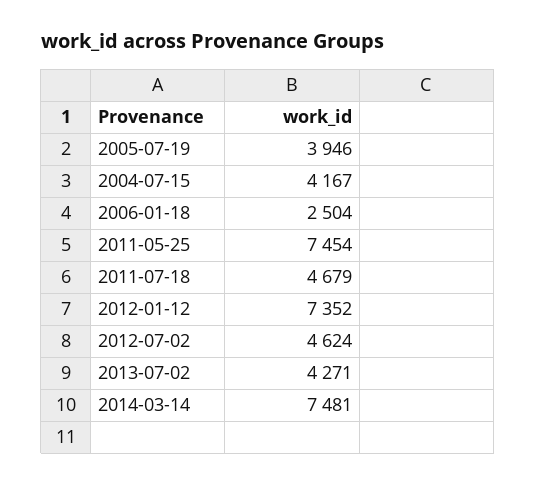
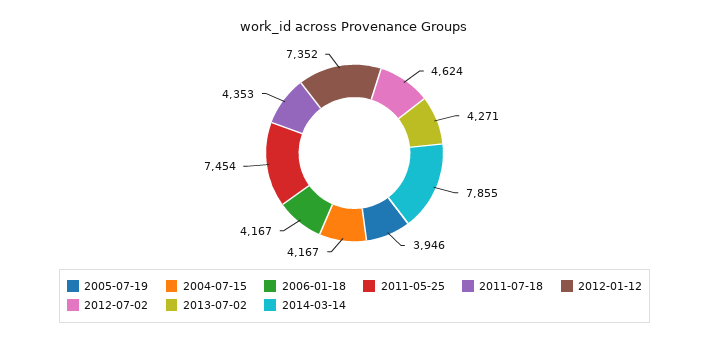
2006-01-18: 2504 -> 4167
2011-07-18: 4679 -> 4353
2014-03-14: 7481 -> 7855

